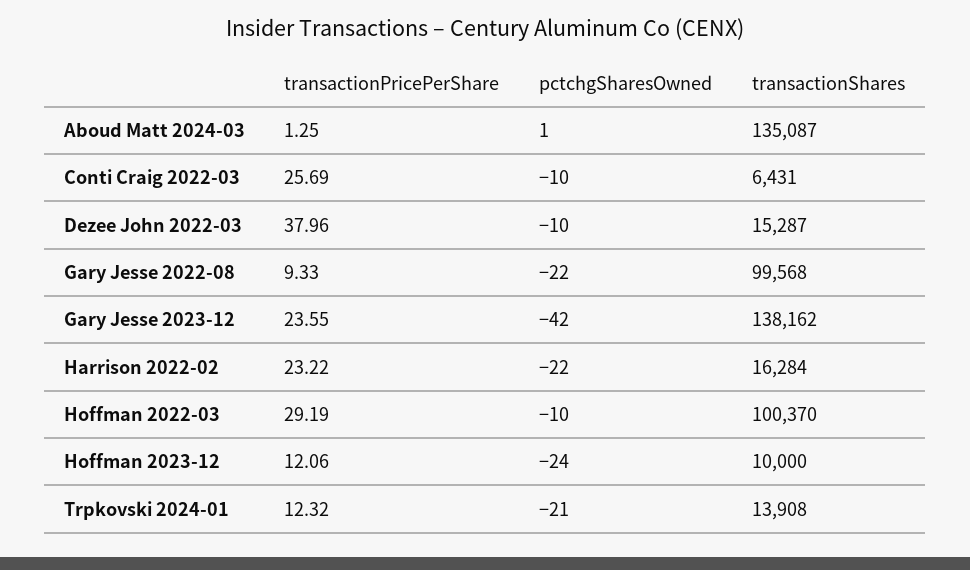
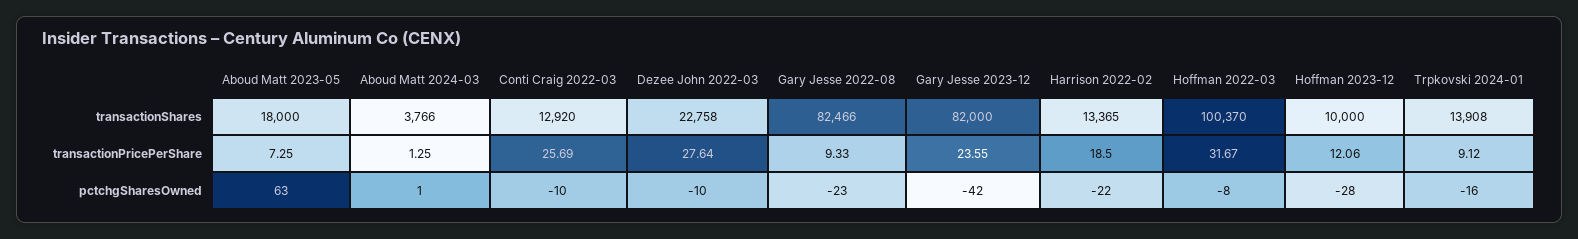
transactionShares, Aboud Matt 2024-03: 135087 -> 3766
transactionShares, Conti Craig 2022-03: 6431 -> 12920
transactionPricePerShare, Dezee John 2022-03: 37.96 -> 27.64
transactionShares, Dezee John 2022-03: 15287 -> 22758
pctchgSharesOwned, Gary Jesse 2022-08: -22 -> -23
transactionShares, Gary Jesse 2022-08: 99568 -> 82466
transactionShares, Gary Jesse 2023-12: 138162 -> 82000
transactionPricePerShare, Harrison 2022-02: 23.22 -> 18.5
transactionShares, Harrison 2022-02: 16284 -> 13365
transactionPricePerShare, Hoffman 2022-03: 29.19 -> 31.67
pctchgSharesOwned, Hoffman 2022-03: -10 -> -8
pctchgSharesOwned, Hoffman 2023-12: -24 -> -28
transactionPricePerShare, Trpkovski 2024-01: 12.32 -> 9.12
pctchgSharesOwned, Trpkovski 2024-01: -21 -> -16
transactionShares, Aboud Matt 2023-05: none -> 18000
transactionPricePerShare, Aboud Matt 2023-05: none -> 7.25
pctchgSharesOwned, Aboud Matt 2023-05: none -> 63

